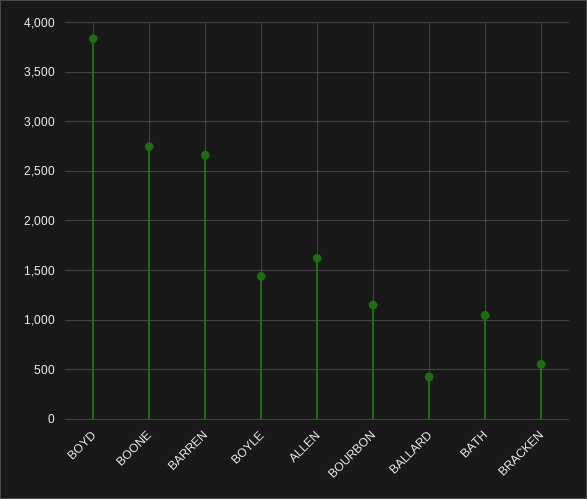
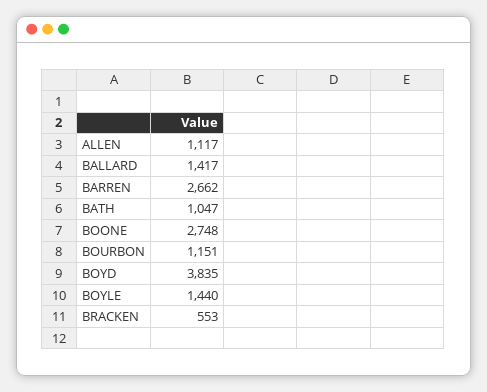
ALLEN: 1600 -> 1117
BALLARD: 400 -> 1417

